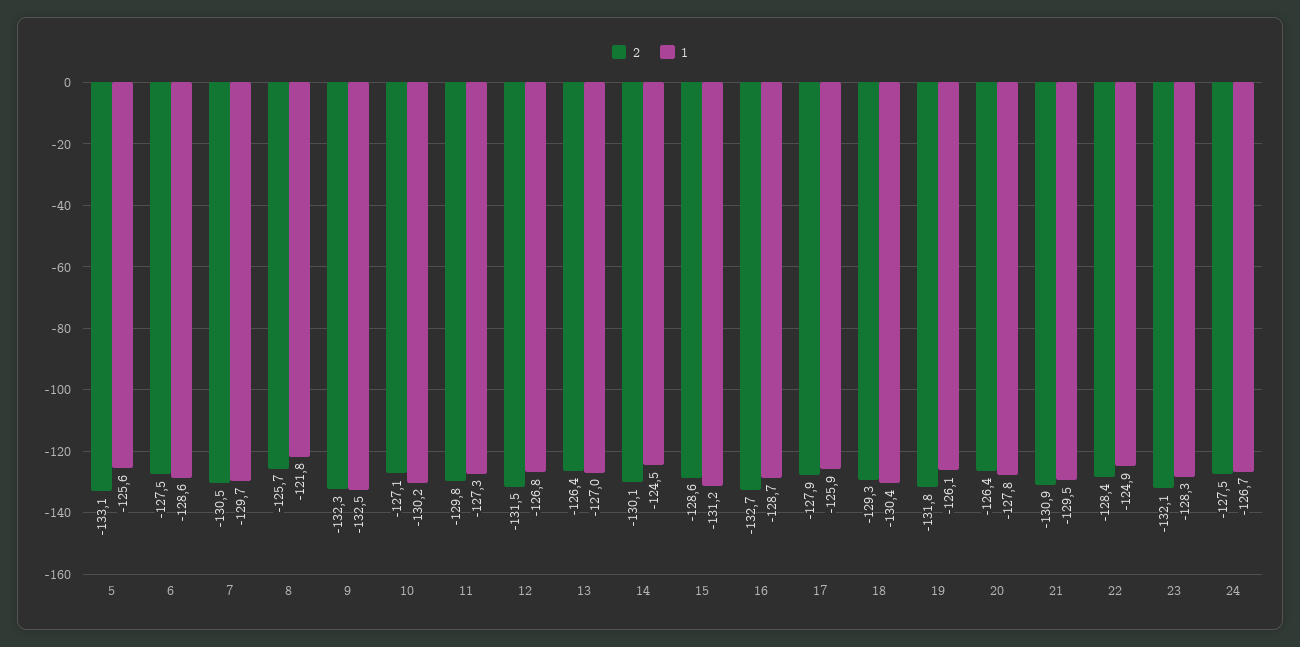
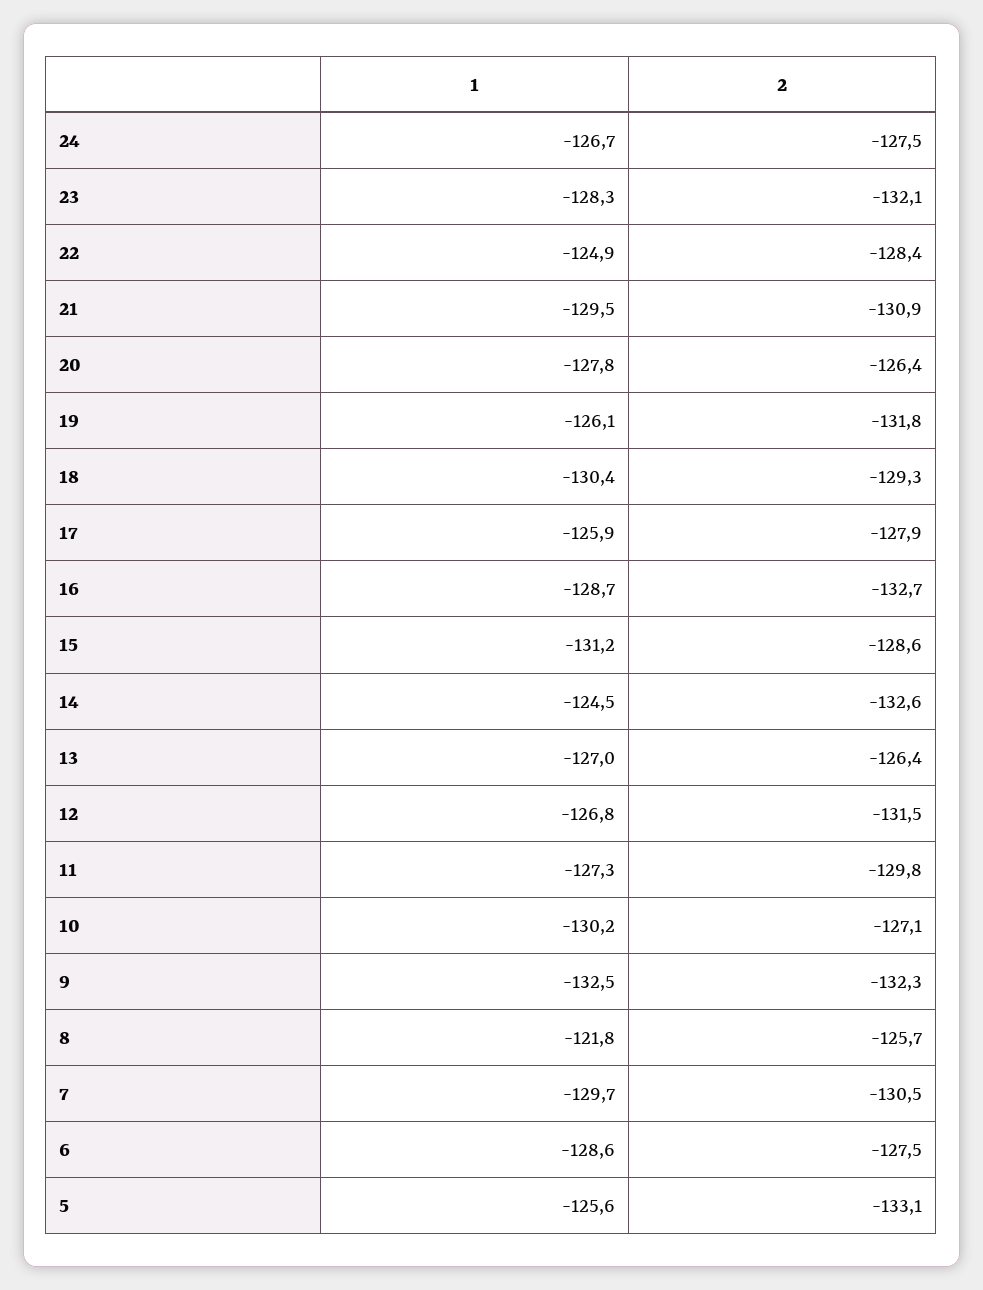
2, 14: -130.1 -> -132.6

